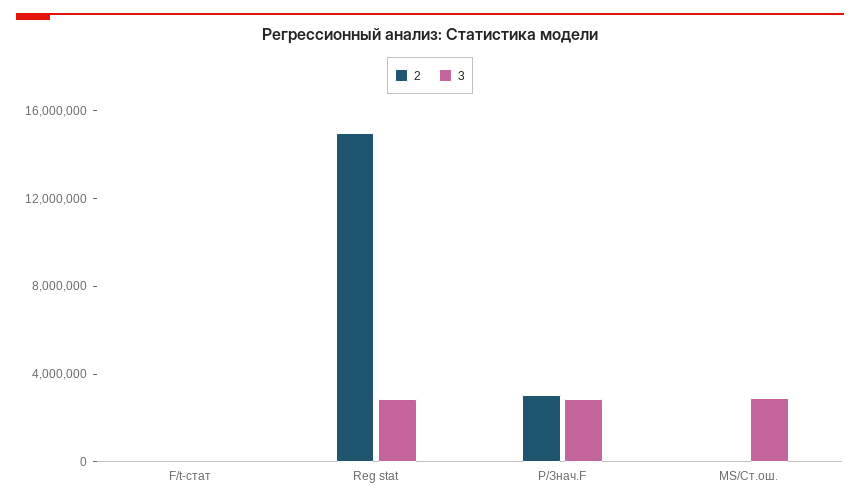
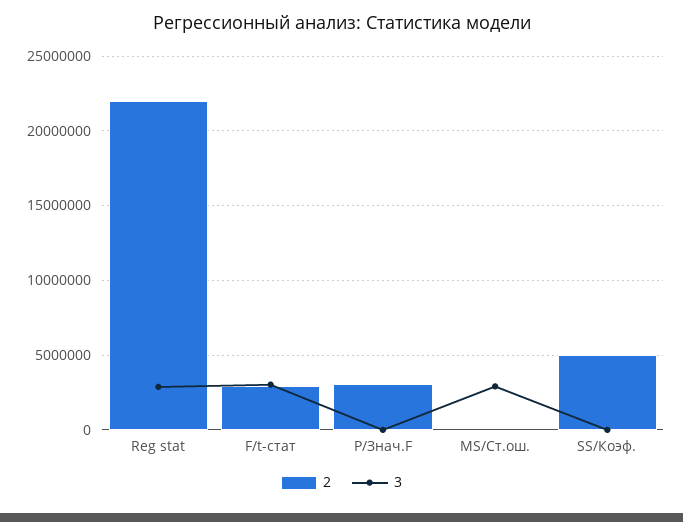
2, F/t-стат: 0 -> 3000000
3, F/t-стат: 0 -> 3000000
2, Reg stat: 15000000 -> 22000000
3, P/Знач.F: 3000000 -> 0
2, SS/Коэф.: none -> 5000000
3, SS/Коэф.: none -> 0

